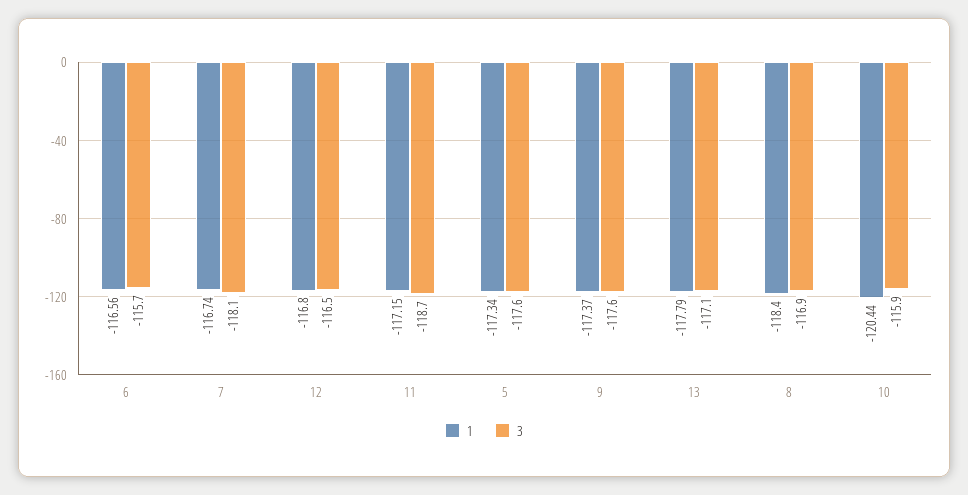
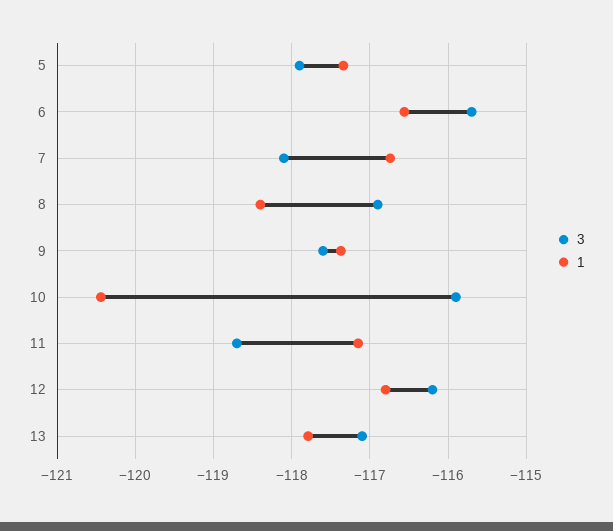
3, 12: -116.5 -> -116.2
3, 5: -117.6 -> -117.9

